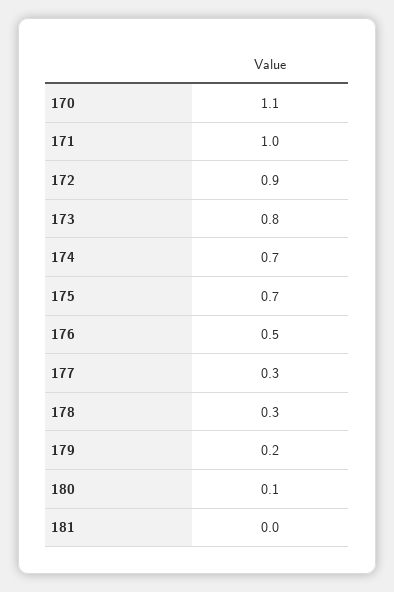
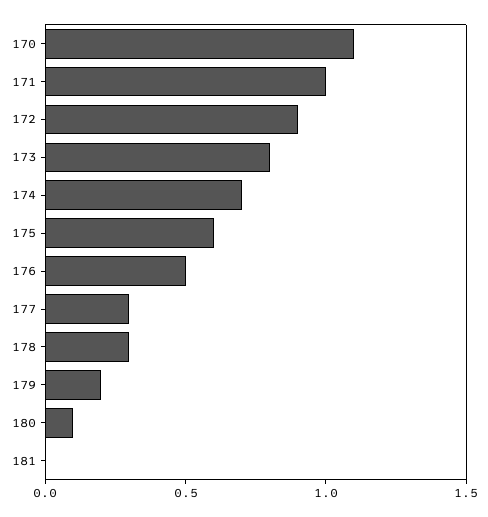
175: 0.7 -> 0.6

